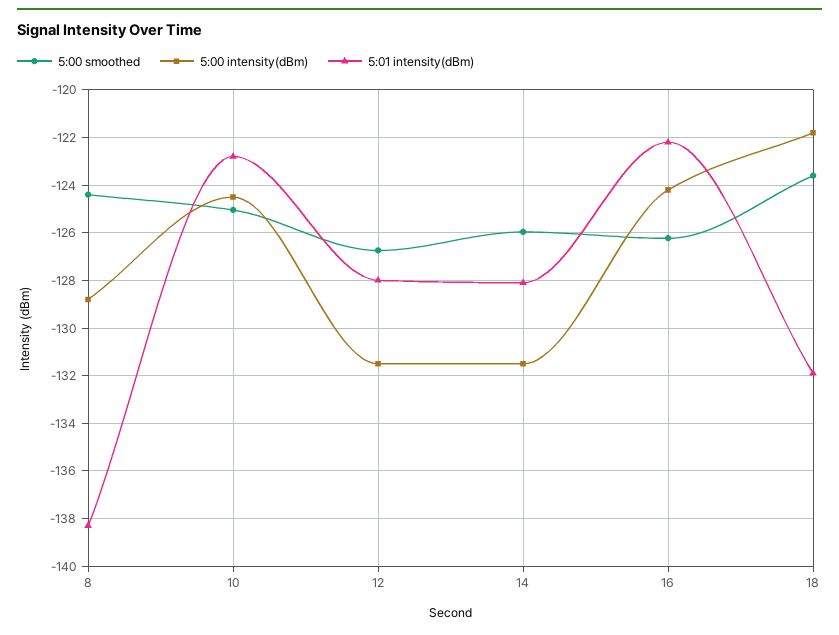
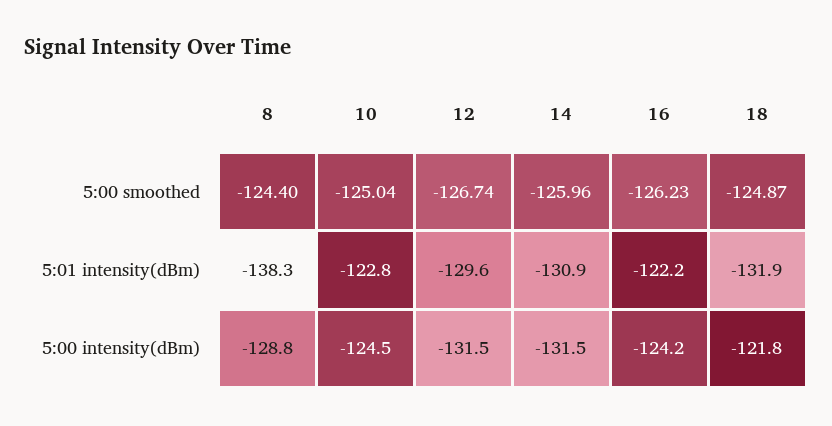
5:01 intensity(dBm), 12: -128 -> -129.6
5:01 intensity(dBm), 14: -128 -> -130.9
5:00 smoothed, 18: -123.5 -> -124.87

